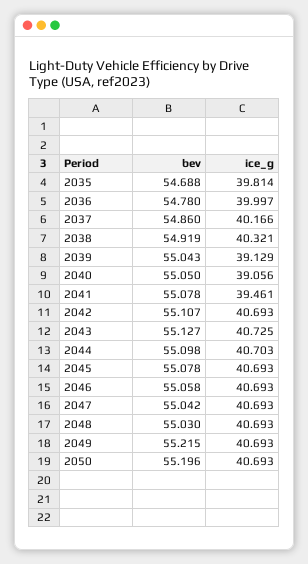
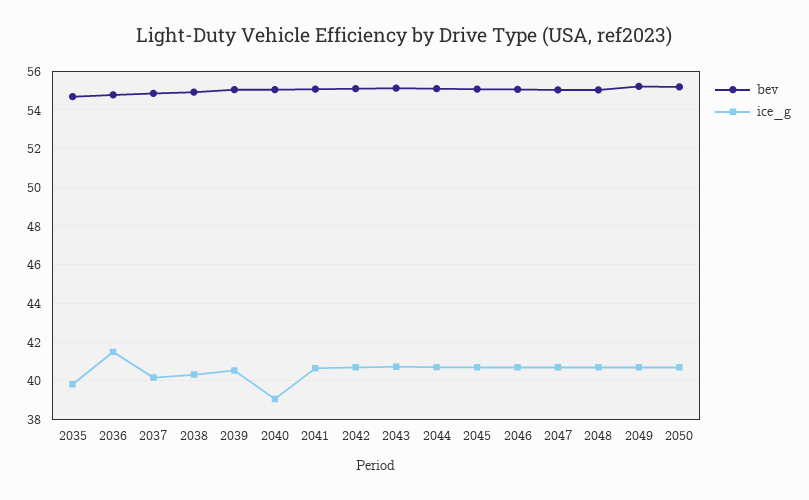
ice_g, 2036: 39.997 -> 41.5
ice_g, 2039: 39.129 -> 40.5
ice_g, 2041: 39.461 -> 40.5

